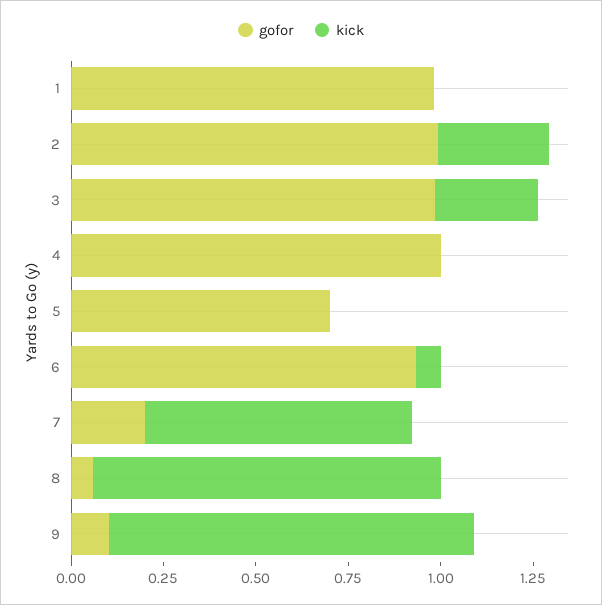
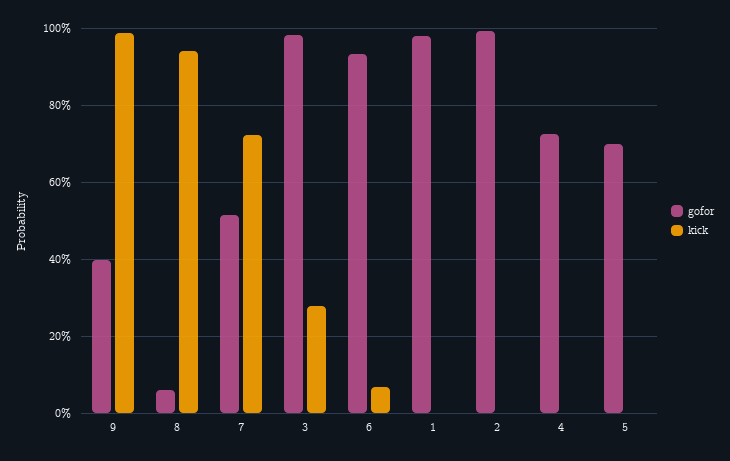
kick, 2: 0.3 -> 0
gofor, 4: 1 -> 0.72
gofor, 7: 0.2 -> 0.52
gofor, 9: 0.1 -> 0.4

